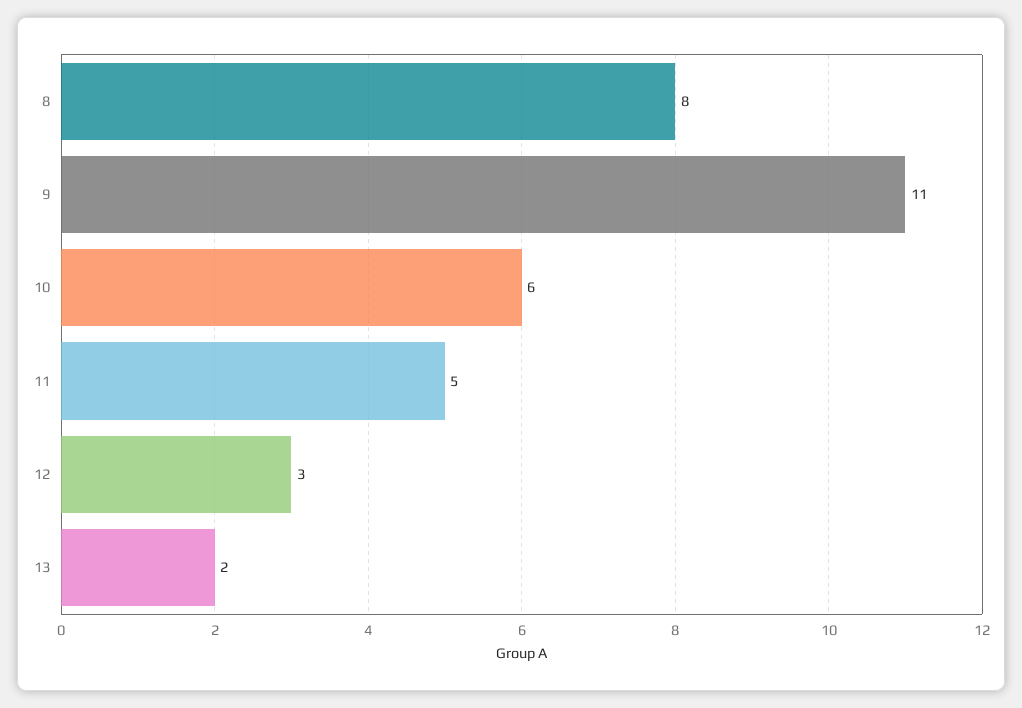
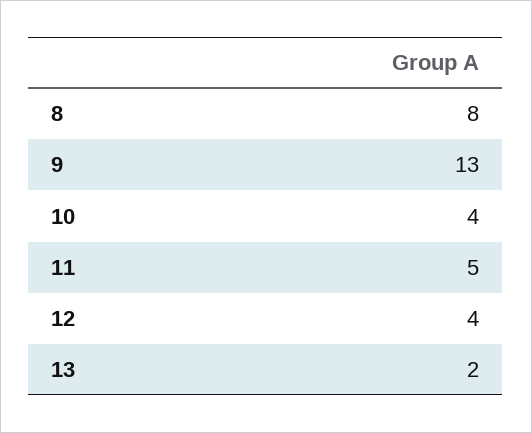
9: 11 -> 13
10: 6 -> 4
12: 3 -> 4

